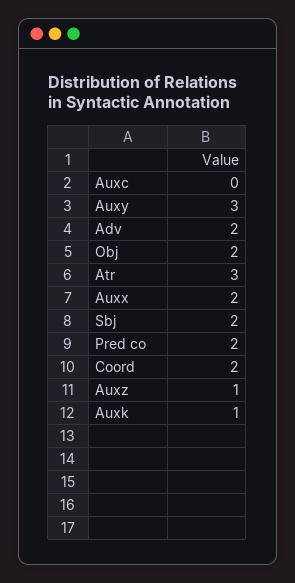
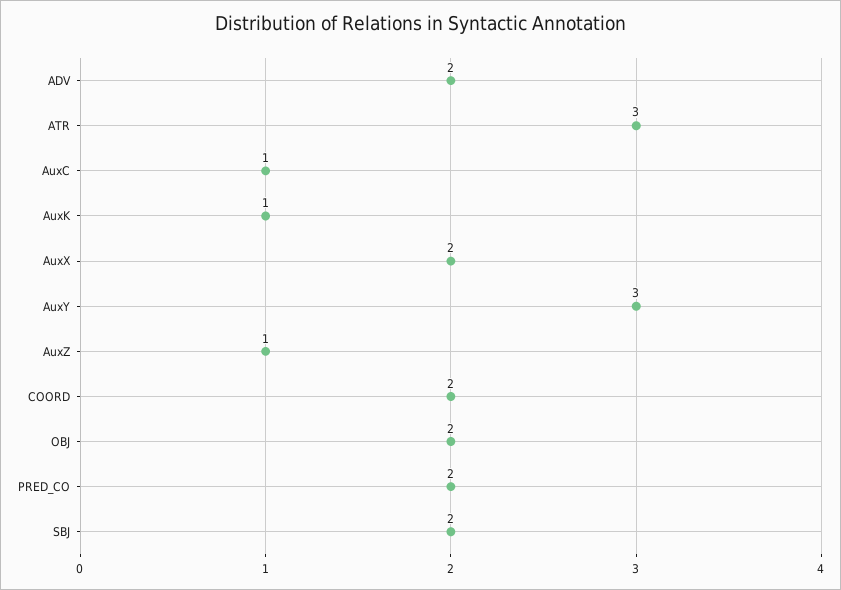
Auxc: 0 -> 1

